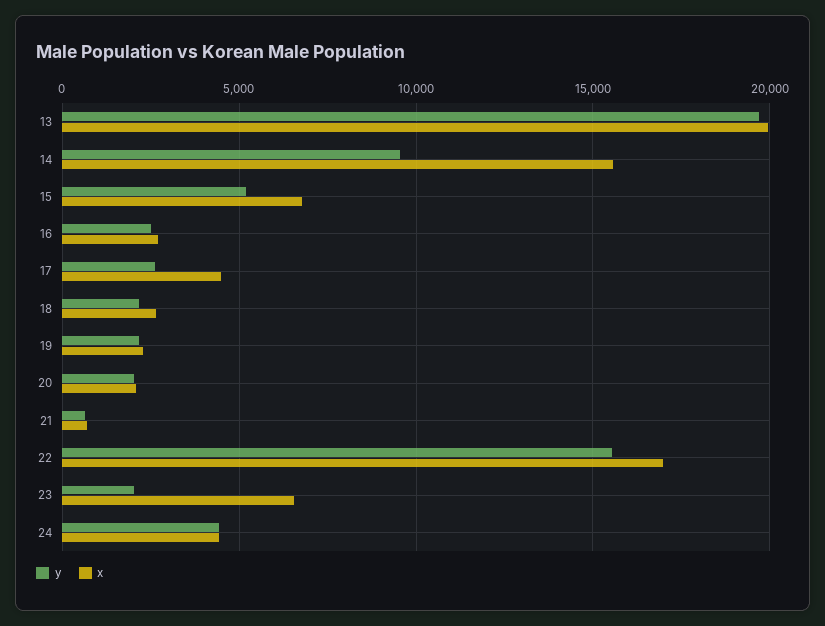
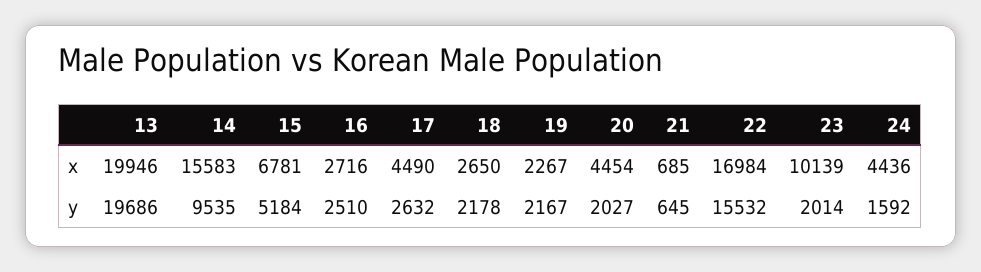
x, 20: 2000 -> 4454
x, 23: 6500 -> 10139
y, 24: 4500 -> 1592

